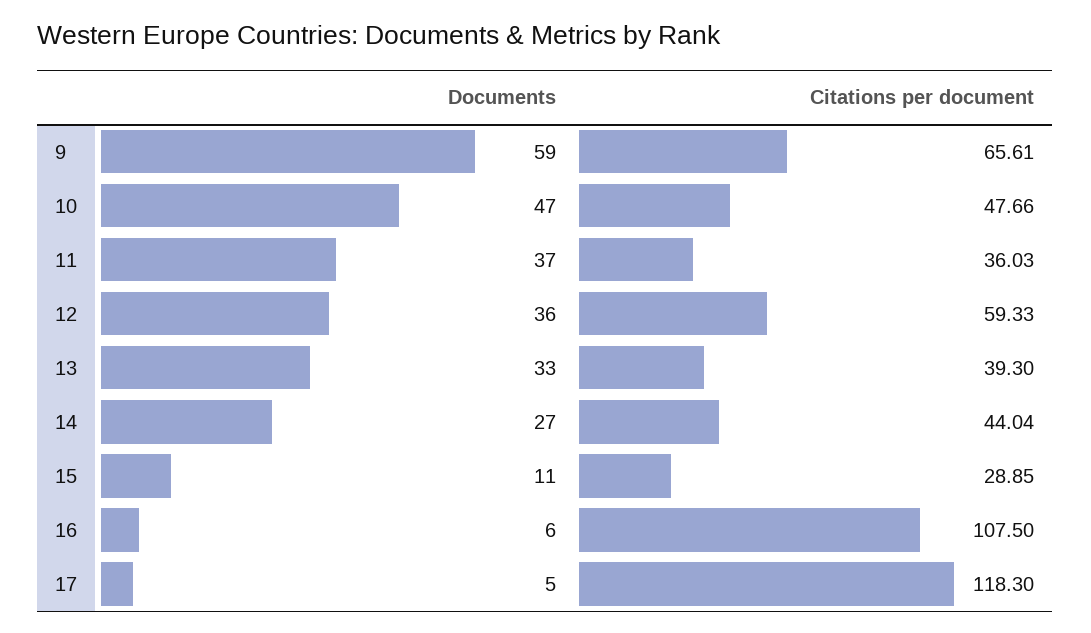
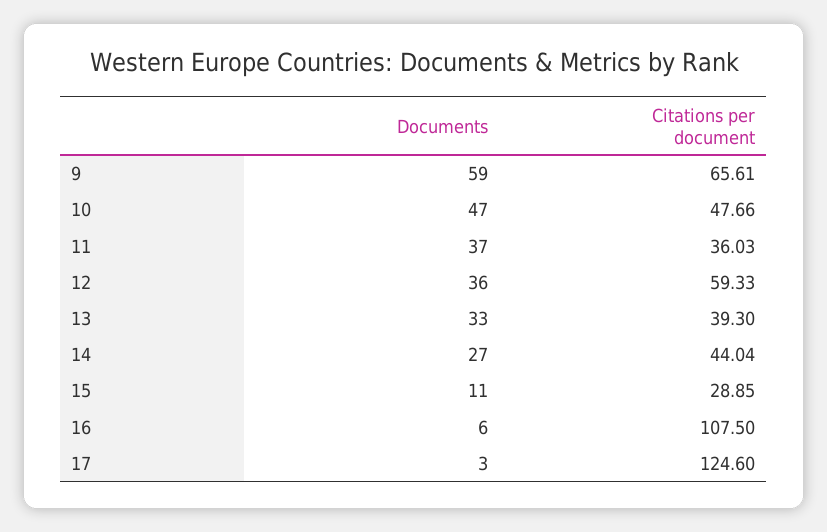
Documents, 17: 5 -> 3
Citations per document, 17: 118.3 -> 124.6

